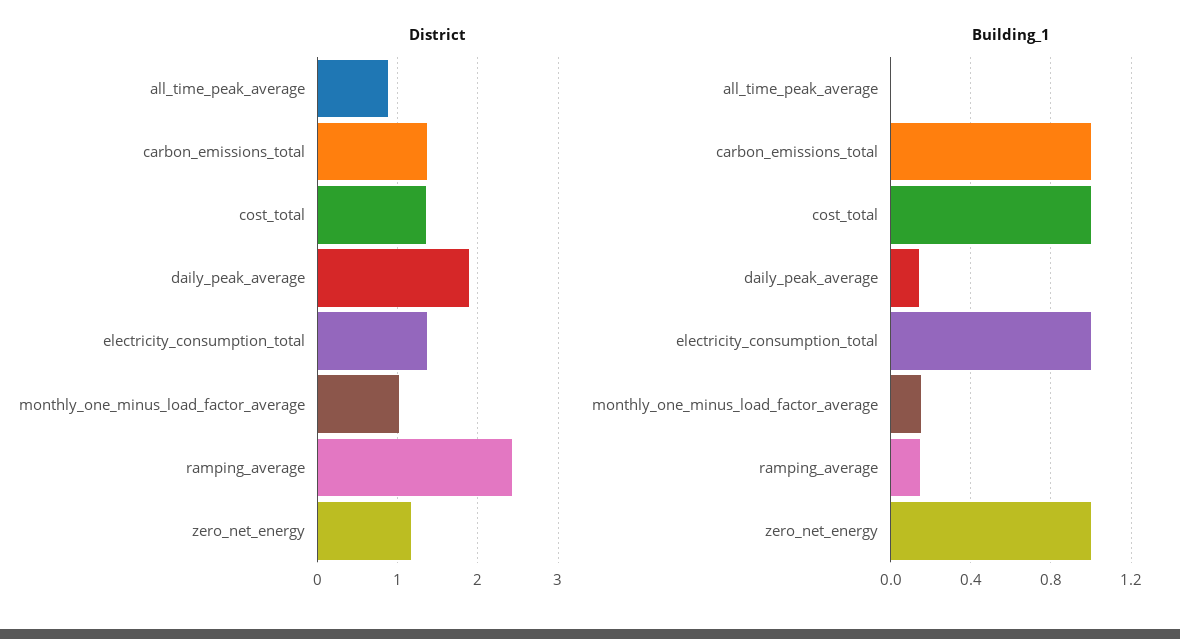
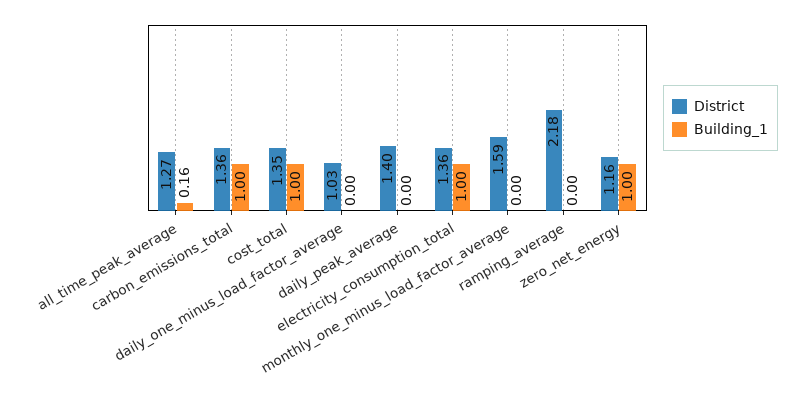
District, all_time_peak_average: 0.9 -> 1.27
District, daily_peak_average: 1.9 -> 1.4
District, monthly_one_minus_load_factor_average: 1 -> 1.59
District, ramping_average: 2.4 -> 2.18
Building_1, all_time_peak_average: 0 -> 0.16
Building_1, daily_peak_average: 0.15 -> 0
Building_1, monthly_one_minus_load_factor_average: 0.15 -> 0
Building_1, ramping_average: 0.15 -> 0
District, daily_one_minus_load_factor_average: none -> 1.03
Building_1, daily_one_minus_load_factor_average: none -> 0

